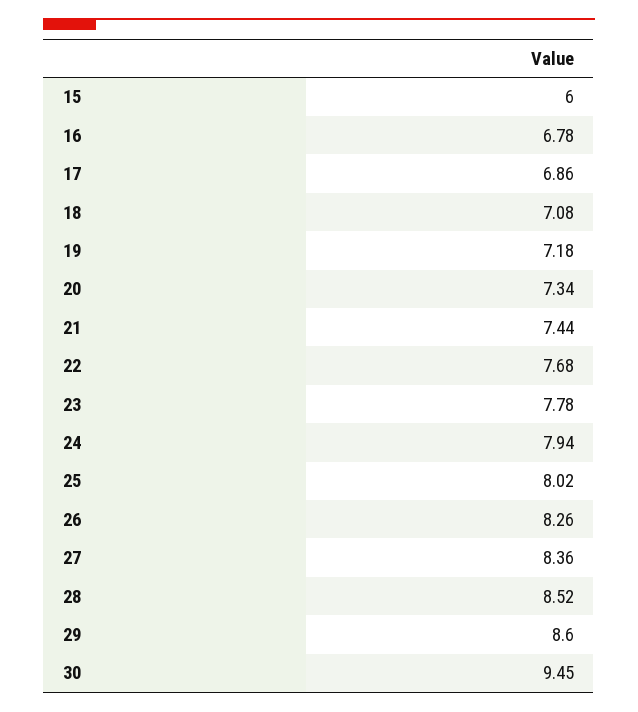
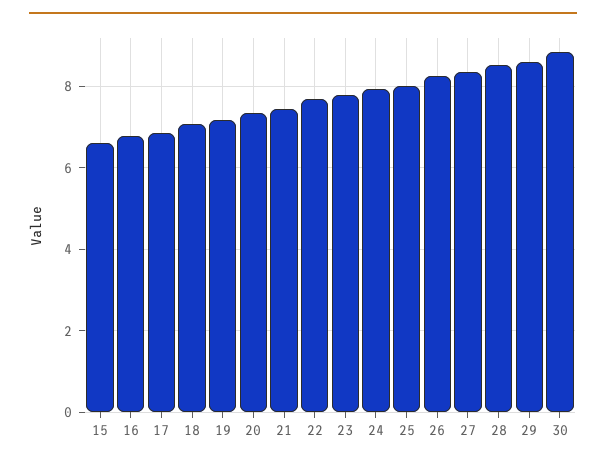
15: 6 -> 6.6
30: 9.45 -> 8.8

